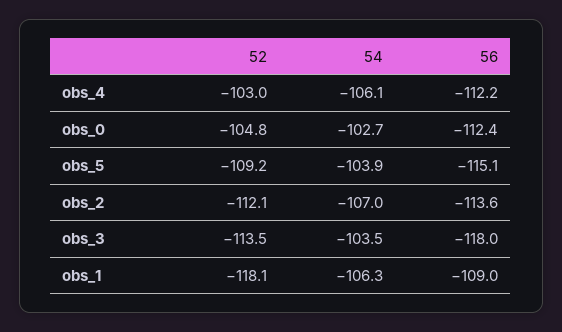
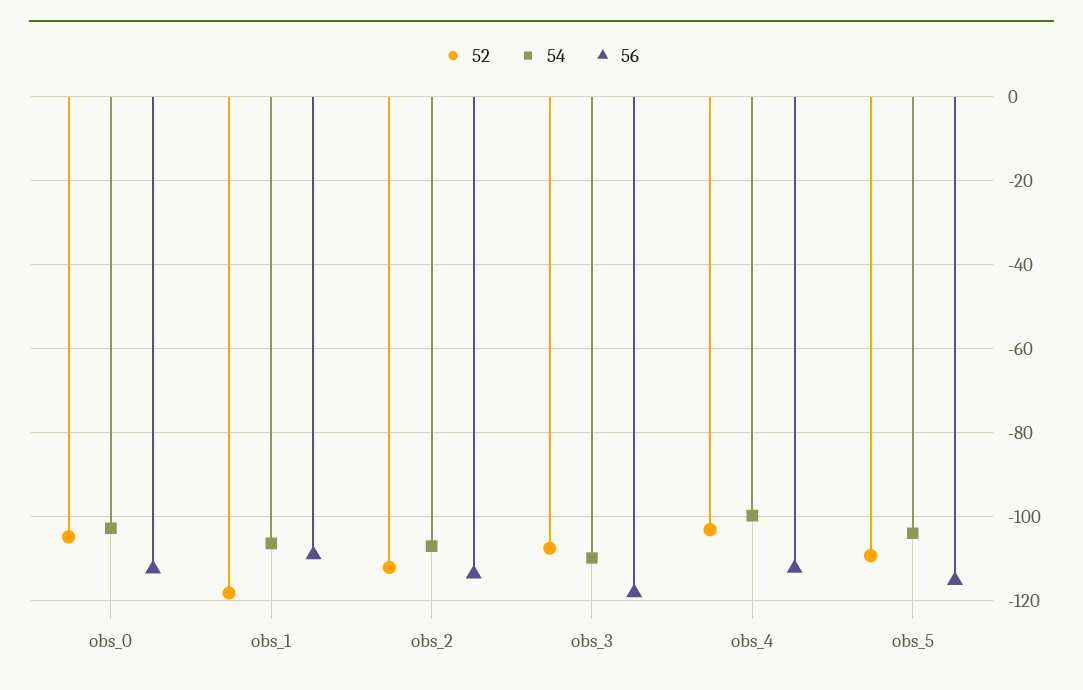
54, obs_4: -106.1 -> -100
52, obs_3: -113.5 -> -108
54, obs_3: -103.5 -> -110

